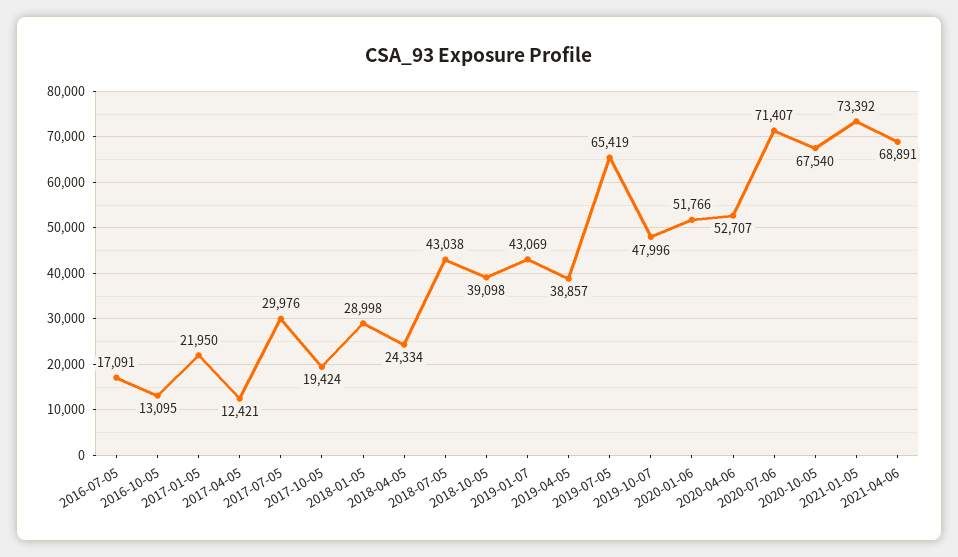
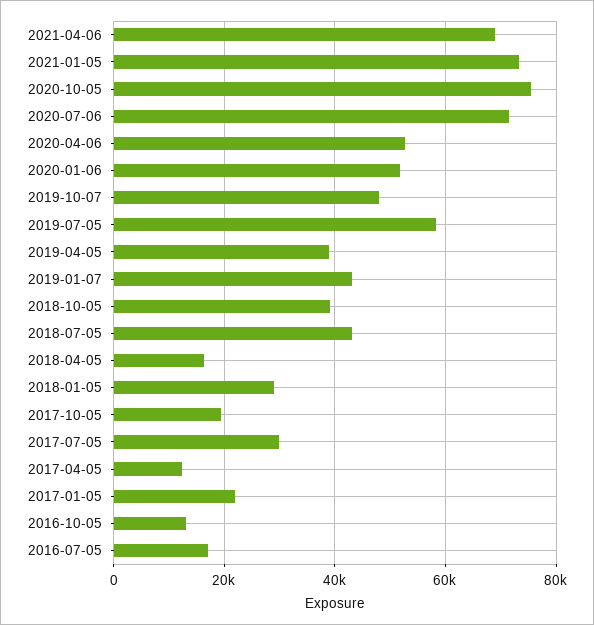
2018-04-05: 24334 -> 16000
2019-07-05: 65419 -> 58000
2020-10-05: 67540 -> 76000

